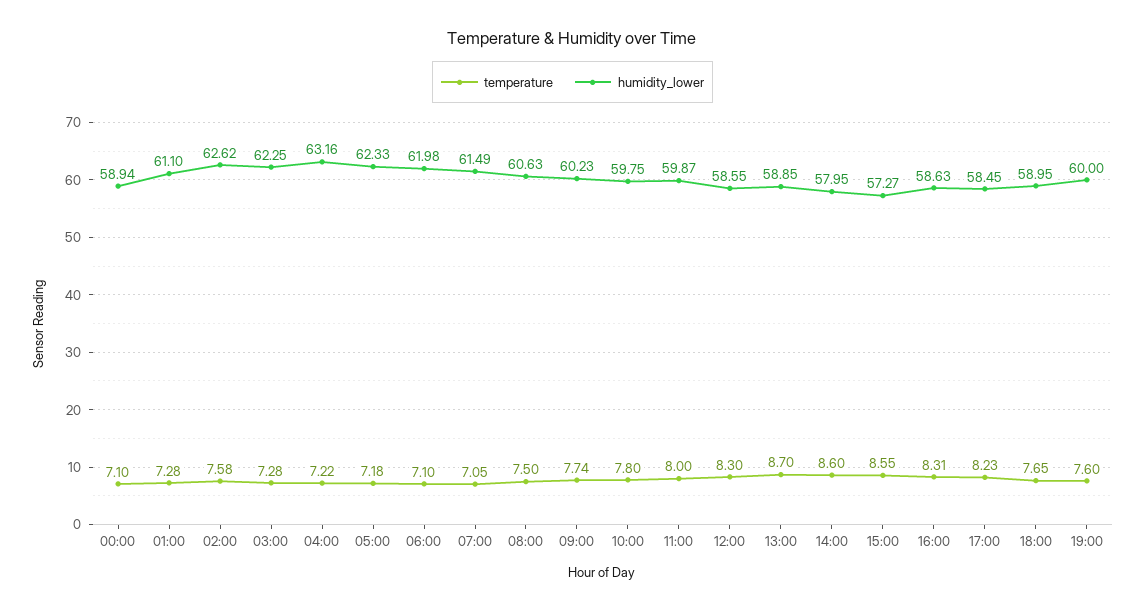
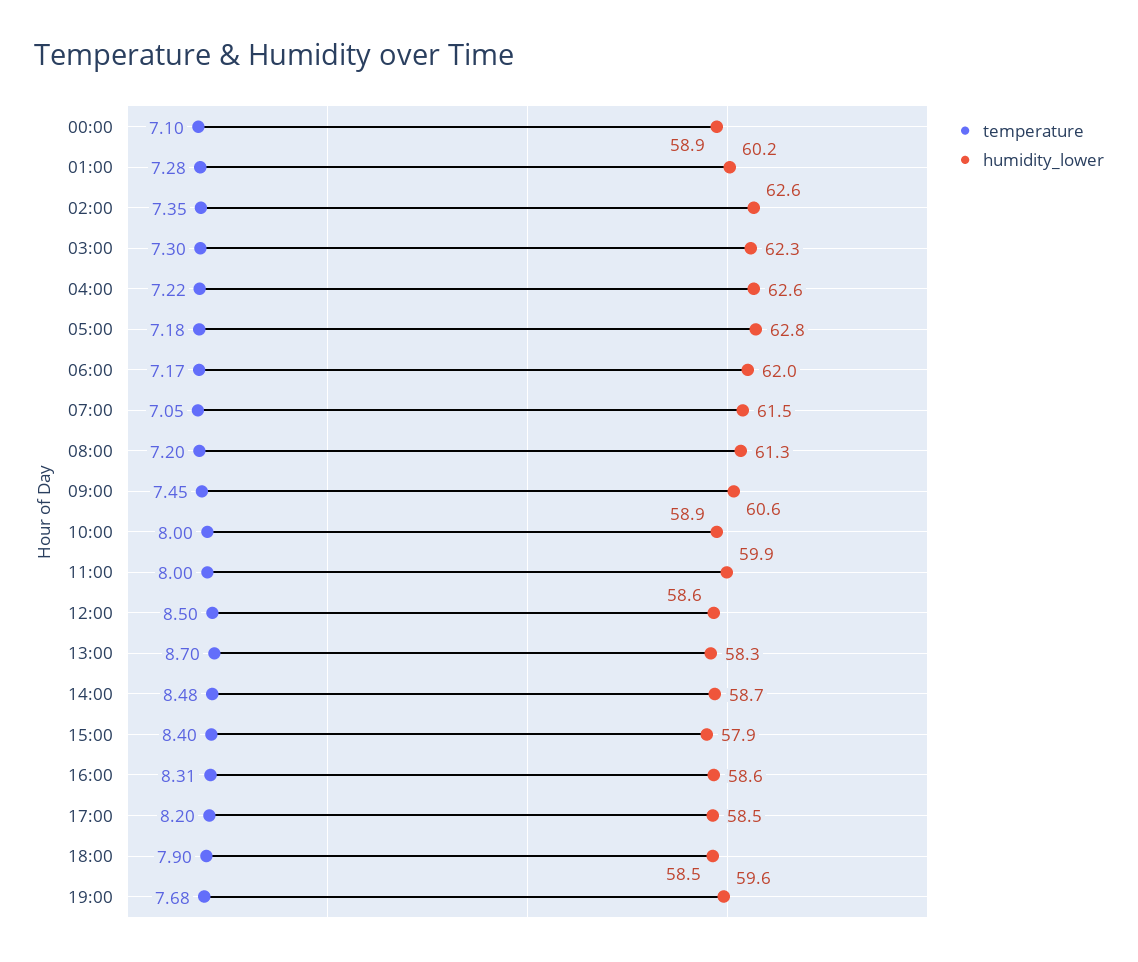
humidity_lower, 01:00: 61.1 -> 60.2
temperature, 02:00: 7.58 -> 7.35
temperature, 03:00: 7.28 -> 7.3
humidity_lower, 04:00: 63.16 -> 62.6
humidity_lower, 05:00: 62.33 -> 62.8
temperature, 06:00: 7.1 -> 7.17
temperature, 08:00: 7.5 -> 7.2
humidity_lower, 08:00: 60.63 -> 61.3
temperature, 09:00: 7.74 -> 7.45
humidity_lower, 09:00: 60.23 -> 60.6
temperature, 10:00: 7.8 -> 8
humidity_lower, 10:00: 59.75 -> 58.9
temperature, 12:00: 8.3 -> 8.5
humidity_lower, 13:00: 58.85 -> 58.3
temperature, 14:00: 8.6 -> 8.48
humidity_lower, 14:00: 57.95 -> 58.7
temperature, 15:00: 8.55 -> 8.4
humidity_lower, 15:00: 57.27 -> 57.9
temperature, 17:00: 8.23 -> 8.2
temperature, 18:00: 7.65 -> 7.9
humidity_lower, 18:00: 58.95 -> 58.5
temperature, 19:00: 7.6 -> 7.68
humidity_lower, 19:00: 60 -> 59.6

